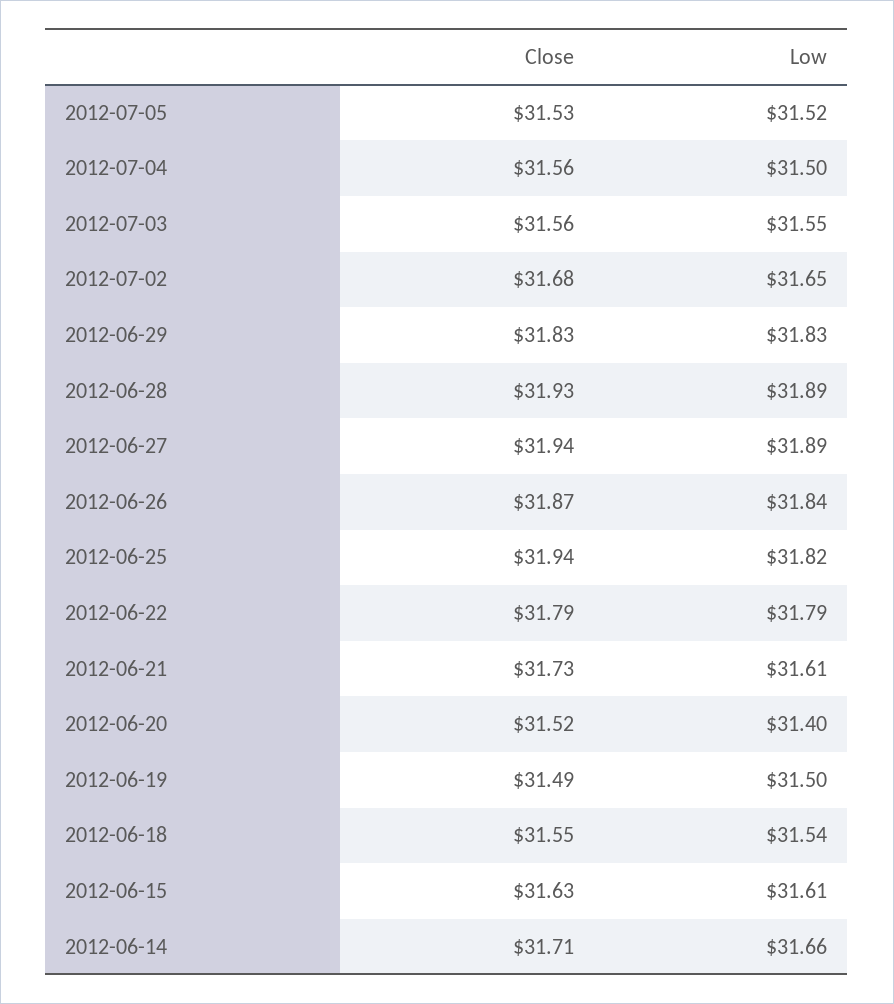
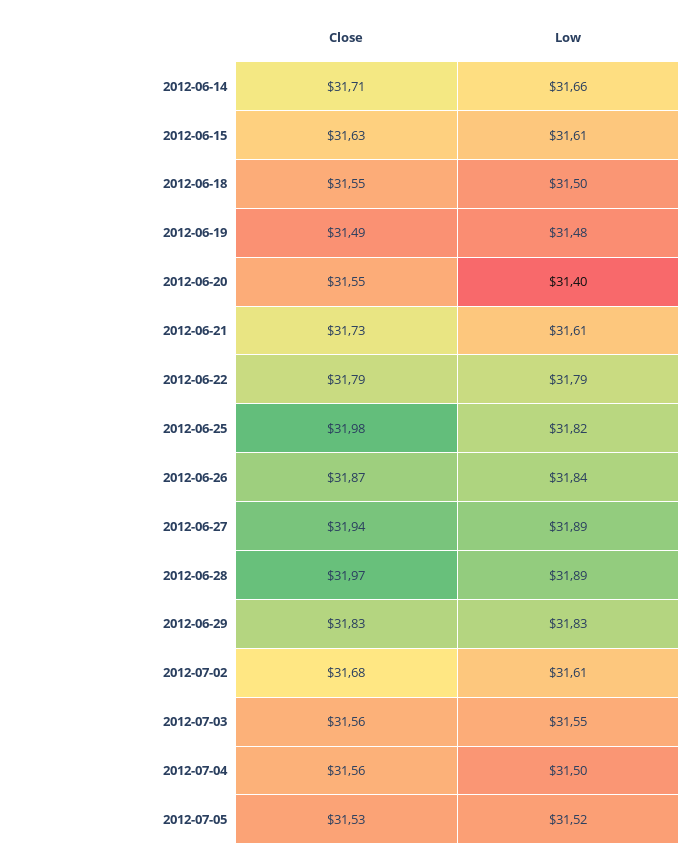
Low, 2012-07-02: 31.65 -> 31.61
Close, 2012-06-28: 31.93 -> 31.97
Close, 2012-06-25: 31.94 -> 31.98
Close, 2012-06-20: 31.52 -> 31.55
Low, 2012-06-19: 31.5 -> 31.48
Low, 2012-06-18: 31.54 -> 31.5

